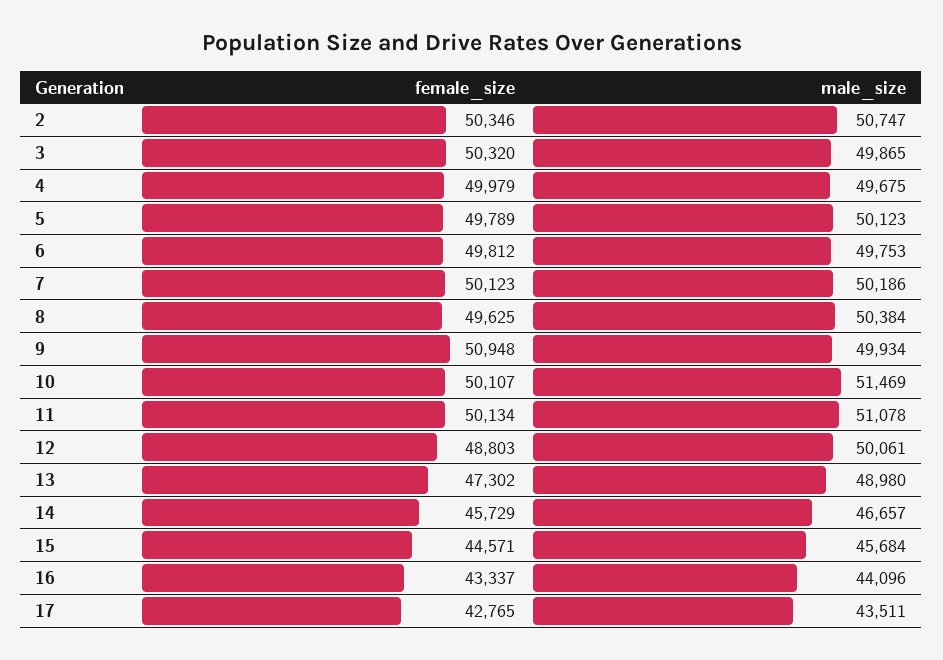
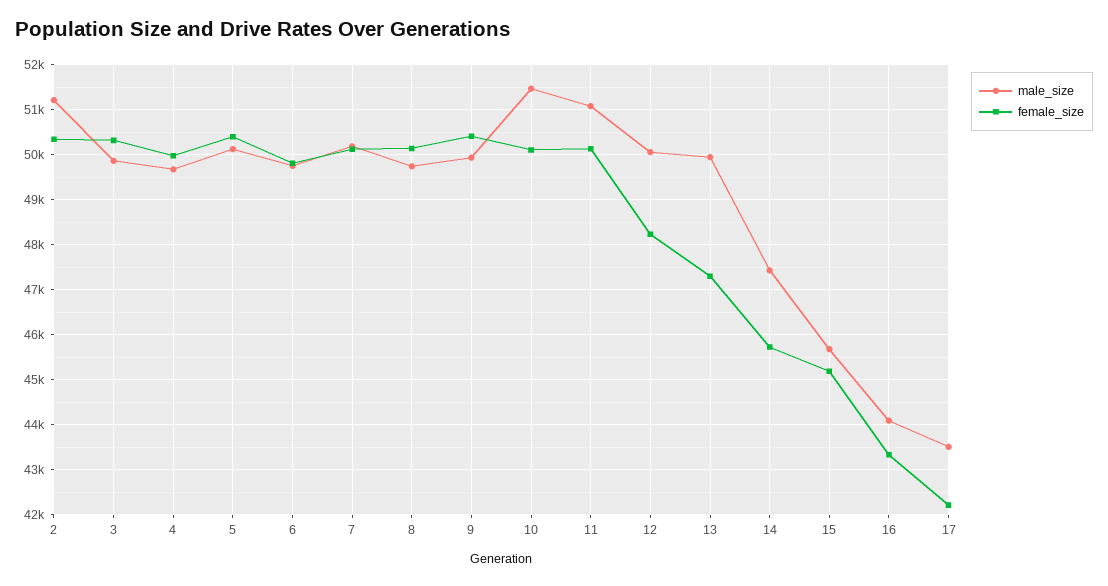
male_size, 2: 50747 -> 51200
female_size, 5: 49789 -> 50400
female_size, 8: 49625 -> 50200
male_size, 8: 50384 -> 49800
female_size, 9: 50948 -> 50400
female_size, 12: 48803 -> 48200
male_size, 13: 48980 -> 50000
male_size, 14: 46657 -> 47400
female_size, 15: 44571 -> 45200
female_size, 17: 42765 -> 42200

